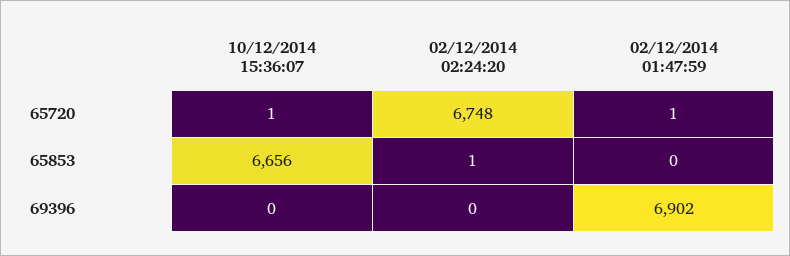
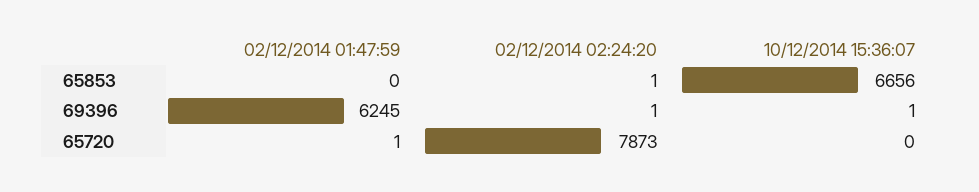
10/12/2014 15:36:07, 65720: 1 -> 0
02/12/2014 02:24:20, 65720: 6748 -> 7873
10/12/2014 15:36:07, 69396: 0 -> 1
02/12/2014 02:24:20, 69396: 0 -> 1
02/12/2014 01:47:59, 69396: 6902 -> 6245

